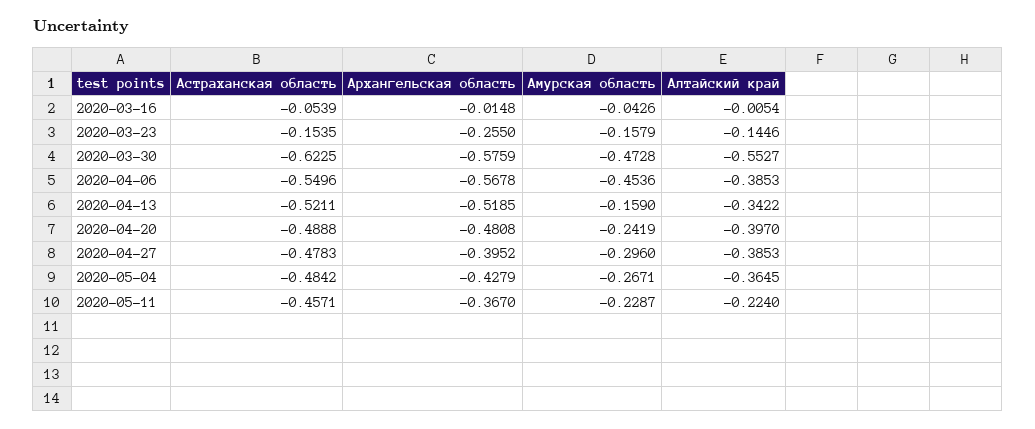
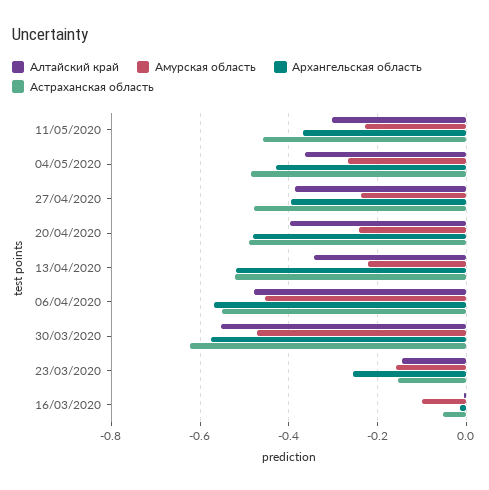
Амурская область, 2020-03-16: -0.0426 -> -0.1
Алтайский край, 2020-04-06: -0.3853 -> -0.48
Амурская область, 2020-04-13: -0.159 -> -0.22
Амурская область, 2020-04-27: -0.296 -> -0.24
Алтайский край, 2020-05-11: -0.224 -> -0.3

